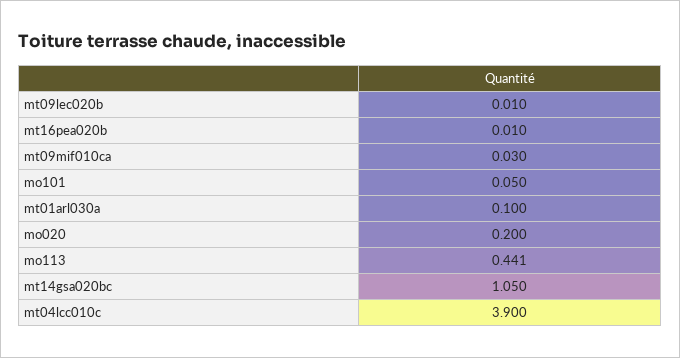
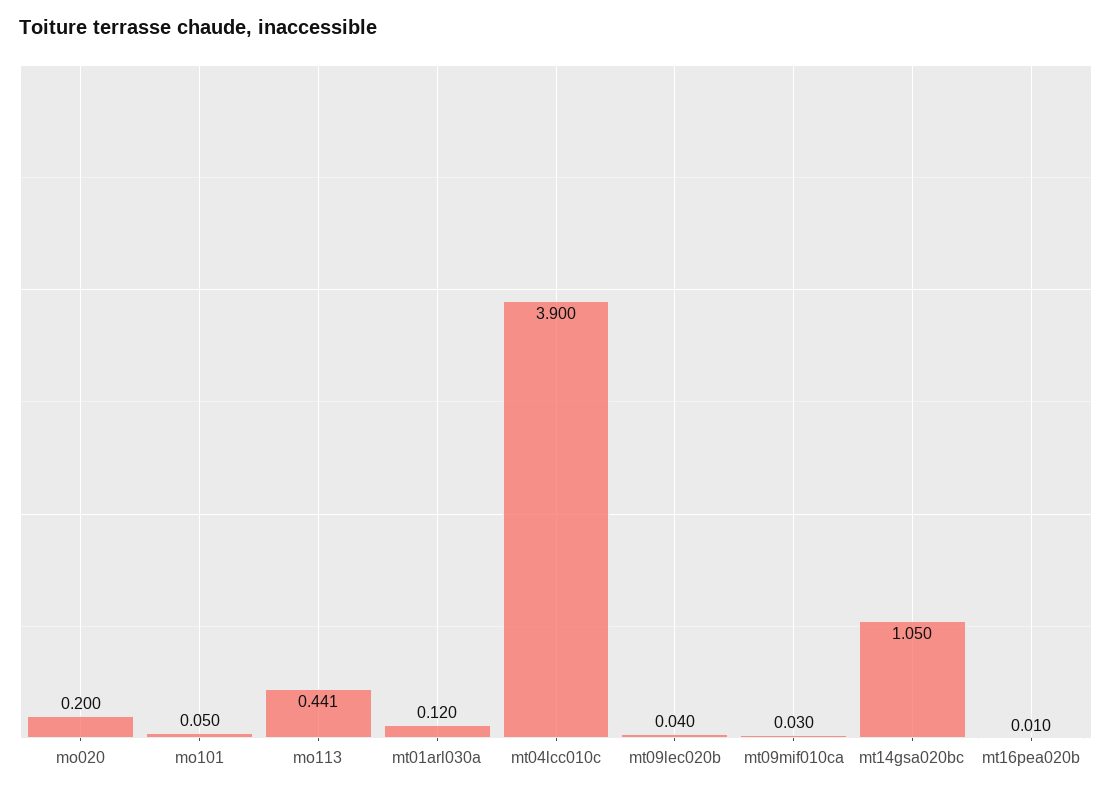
mt09lec020b: 0.01 -> 0.04
mt01arl030a: 0.1 -> 0.12

